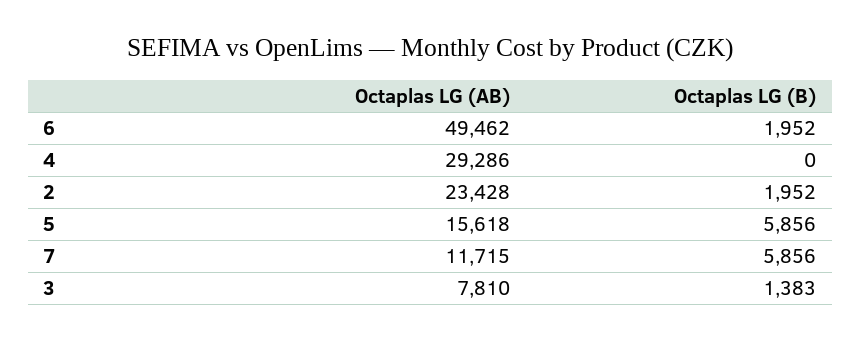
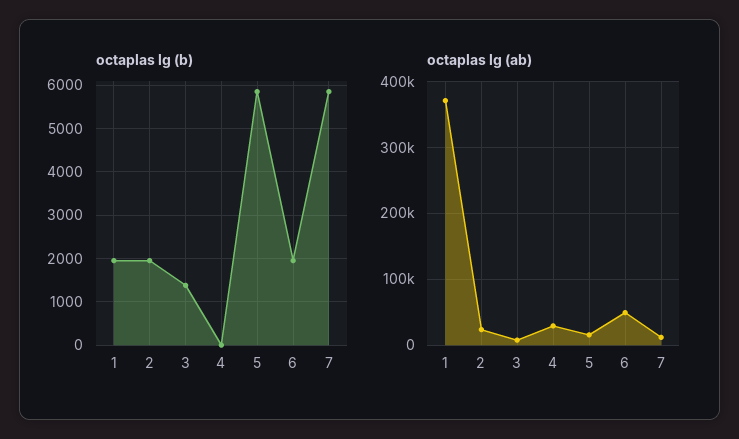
Octaplas LG (B), 1: none -> 2000
Octaplas LG (AB), 1: none -> 370000

